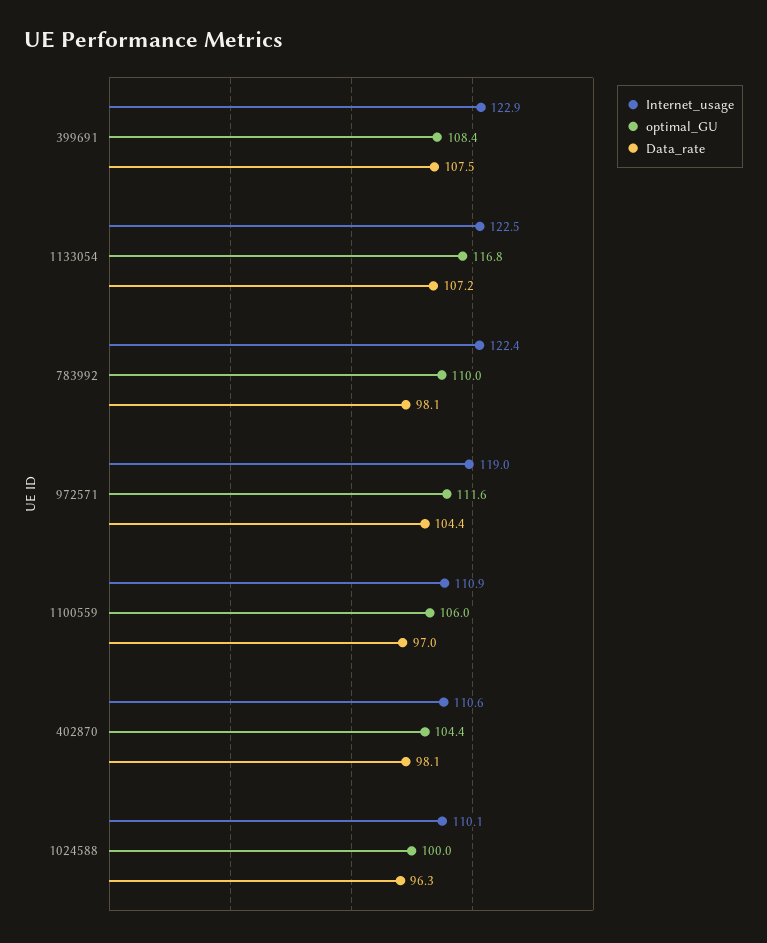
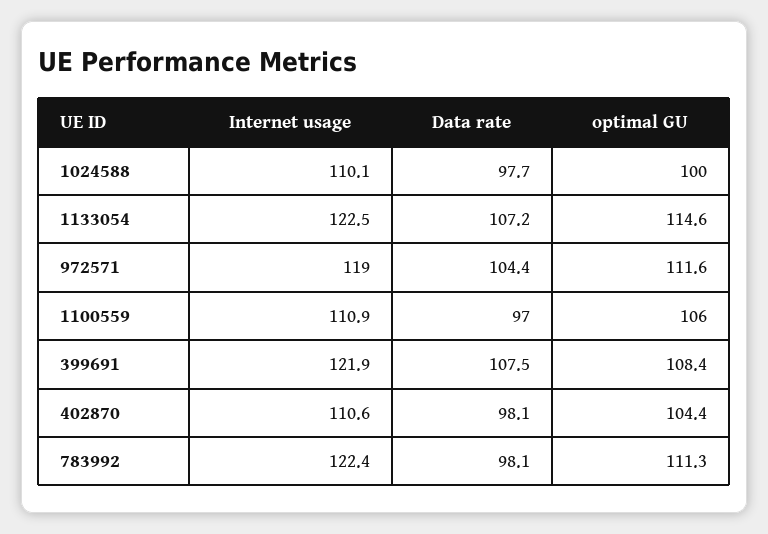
Internet_usage, 399691: 122.9 -> 121.9
optimal_GU, 1133054: 116.8 -> 114.6
optimal_GU, 783992: 110 -> 111.3
Data_rate, 1024588: 96.3 -> 97.7

